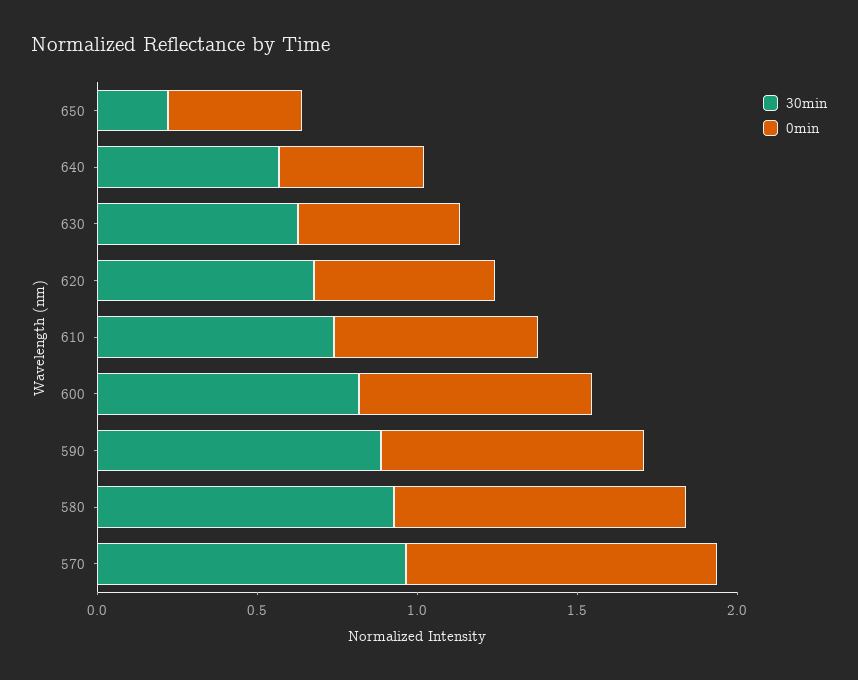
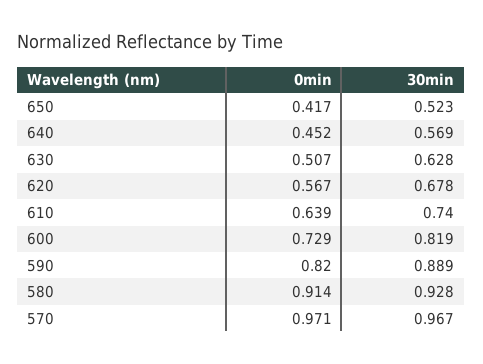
30min, 650: 0.2 -> 0.523

